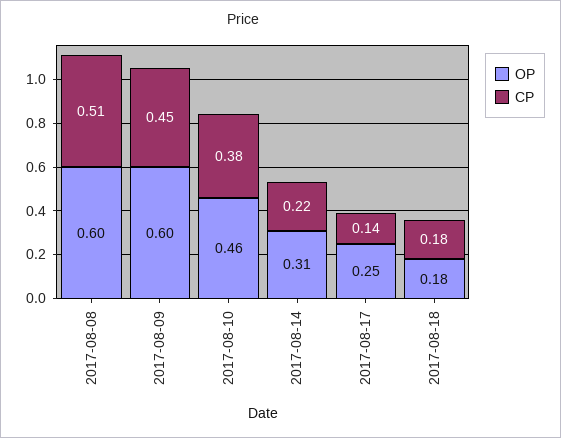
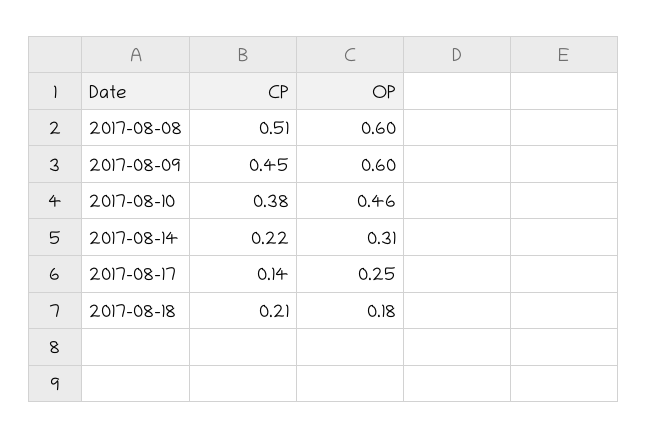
CP, 2017-08-18: 0.18 -> 0.21

